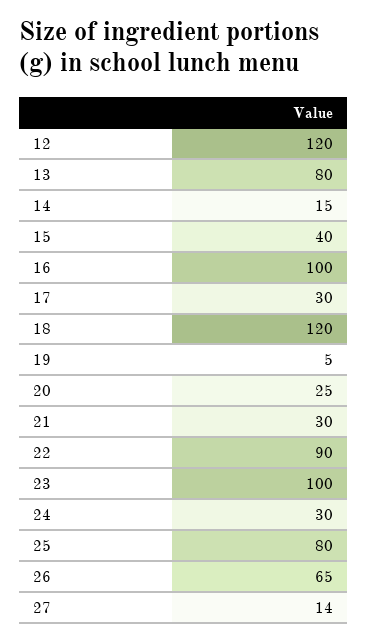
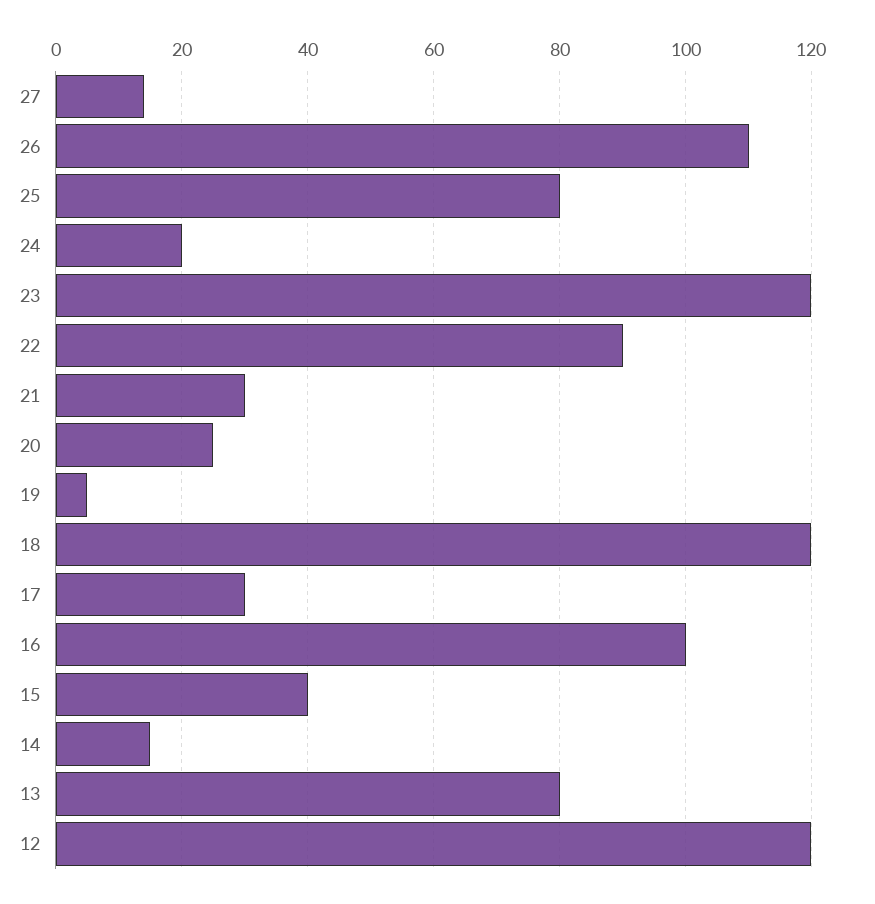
23: 100 -> 120
24: 30 -> 20
26: 65 -> 110

